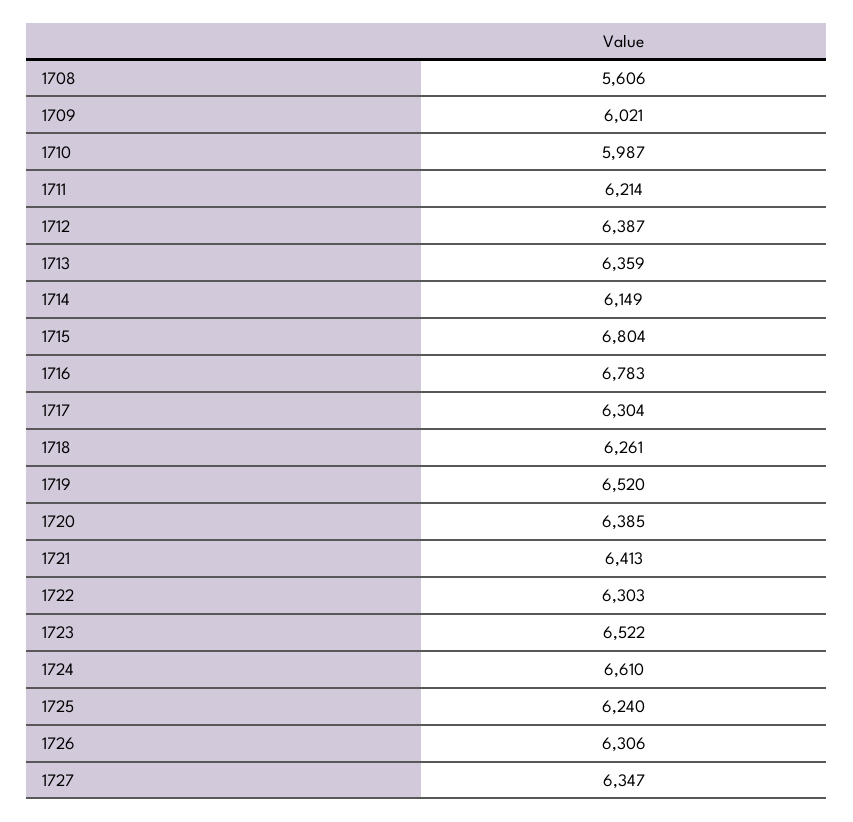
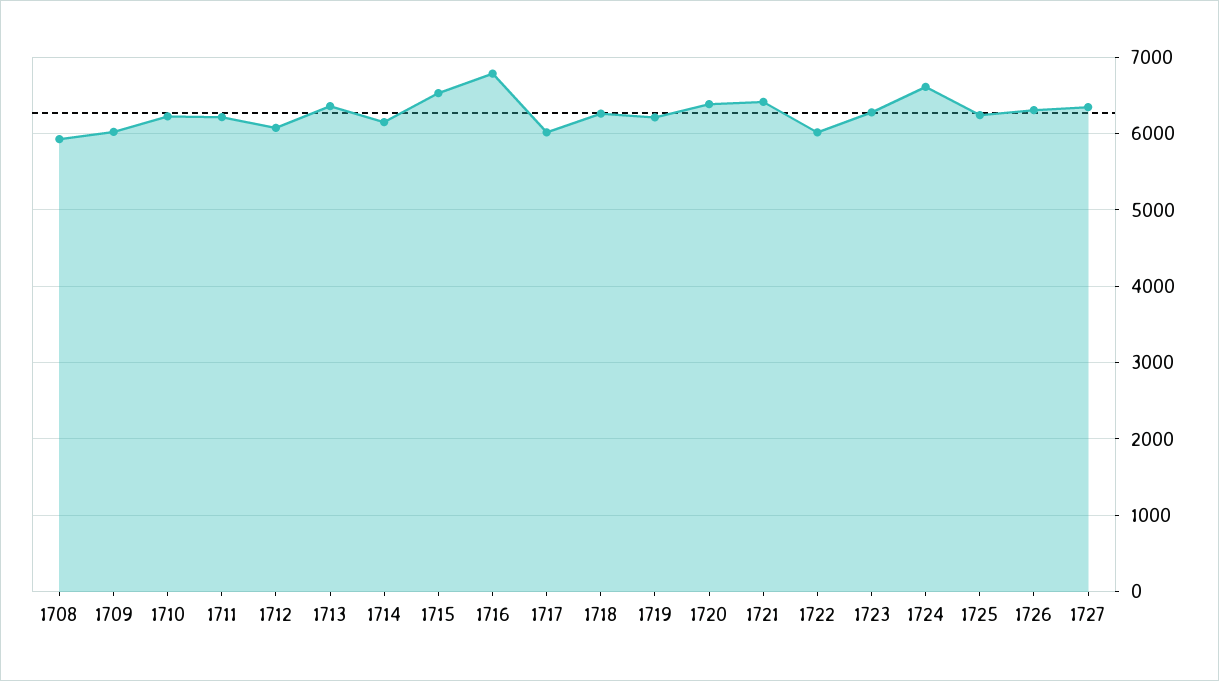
1708: 5606 -> 5900
1710: 5987 -> 6200
1712: 6387 -> 6100
1715: 6804 -> 6500
1717: 6304 -> 6000
1719: 6520 -> 6200
1722: 6303 -> 6000
1723: 6522 -> 6300

